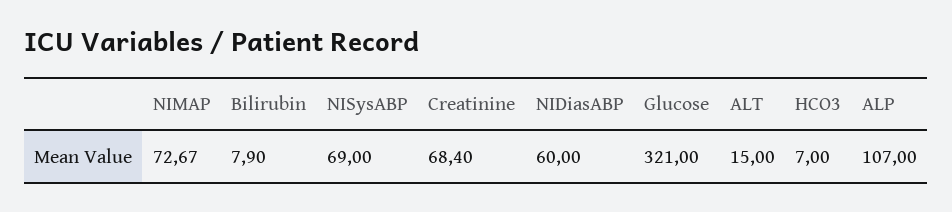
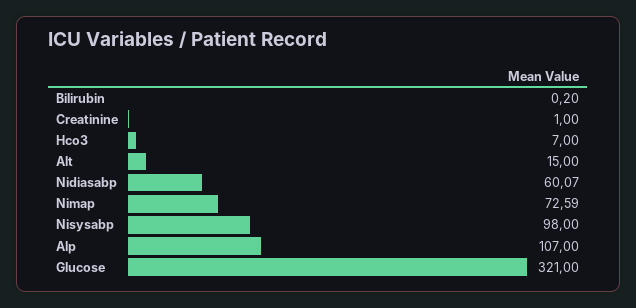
NIMAP: 72.67 -> 72.59
Bilirubin: 7.9 -> 0.2
NISysABP: 69 -> 98
Creatinine: 68.4 -> 1
NIDiasABP: 60 -> 60.07

